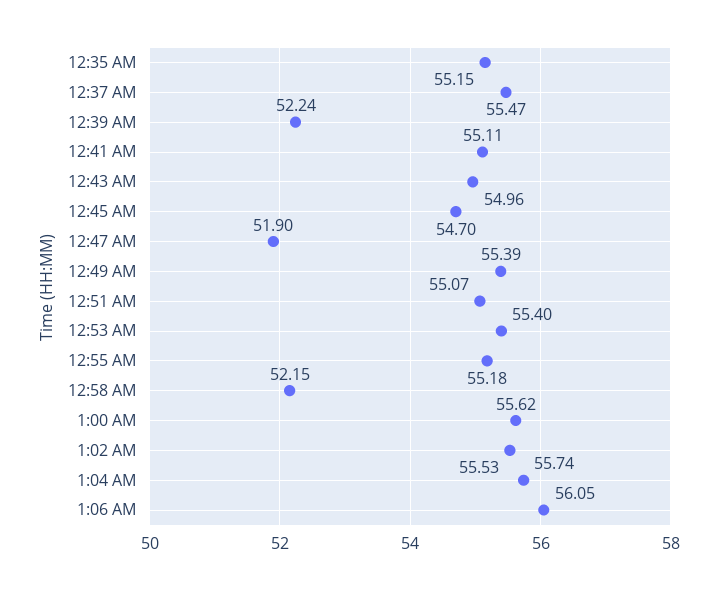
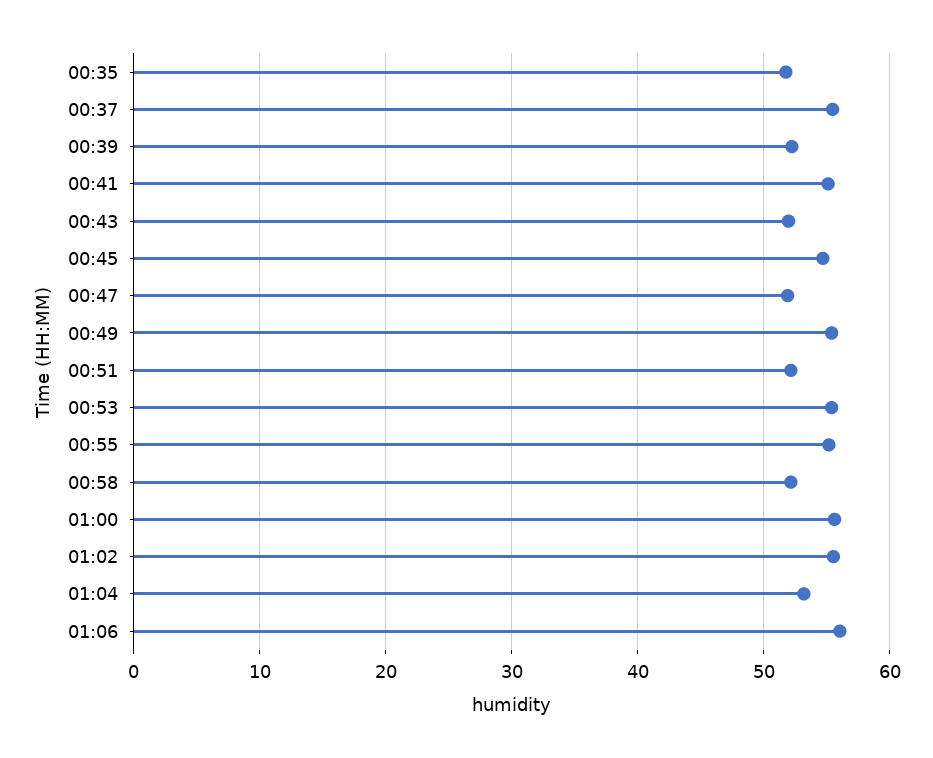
12:35 AM: 55.15 -> 52
12:43 AM: 54.96 -> 52
12:51 AM: 55.07 -> 52
1:04 AM: 55.74 -> 53

